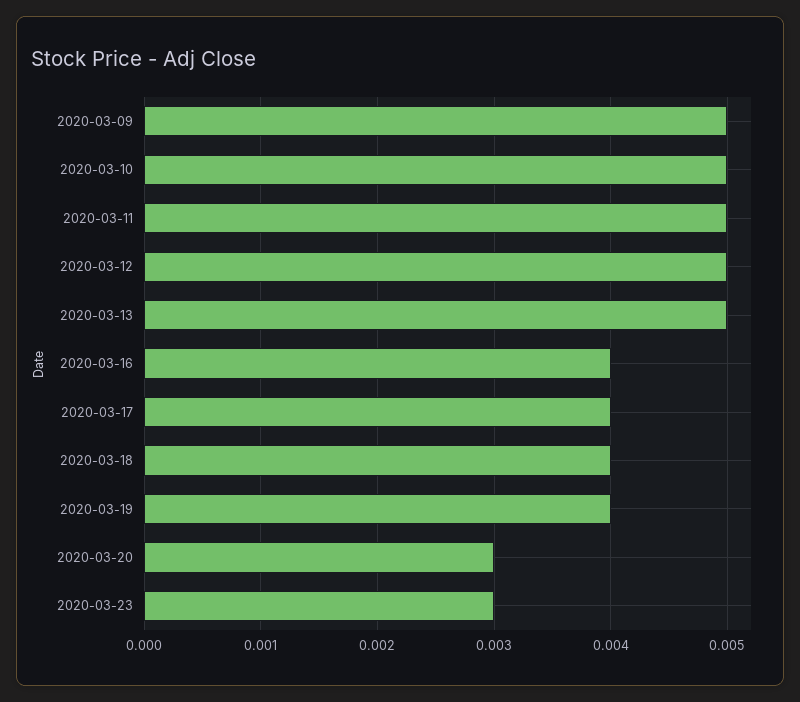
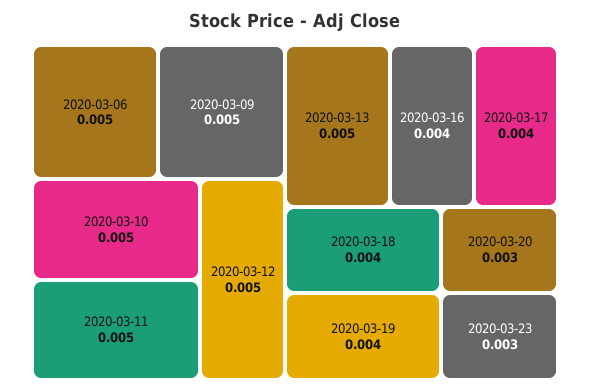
2020-03-06: none -> 0.005

